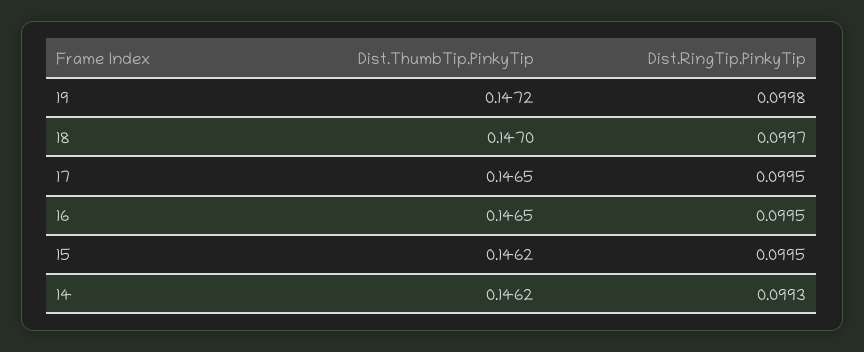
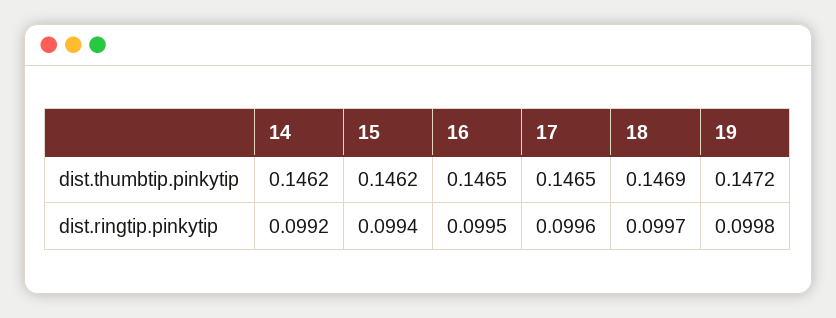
Dist.ThumbTip.PinkyTip, 18: 0.147 -> 0.1469
Dist.RingTip.PinkyTip, 17: 0.0995 -> 0.0996
Dist.RingTip.PinkyTip, 15: 0.0995 -> 0.0994
Dist.RingTip.PinkyTip, 14: 0.0993 -> 0.0992

